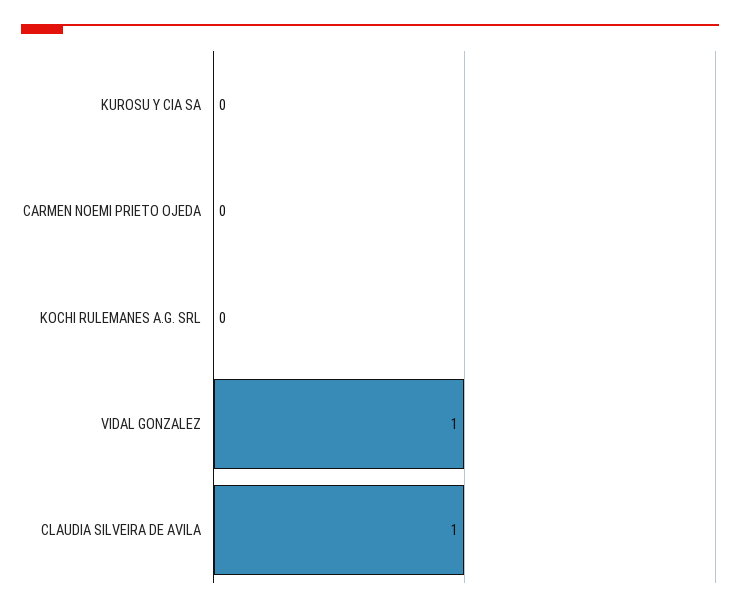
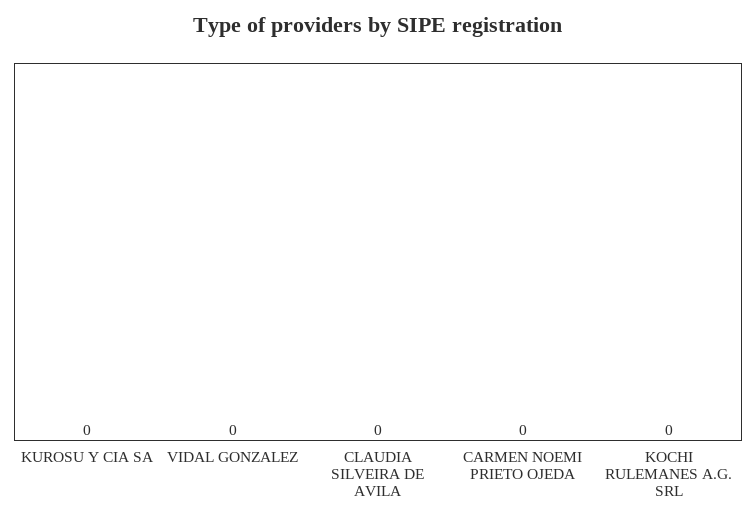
VIDAL GONZALEZ: 1 -> 0
CLAUDIA SILVEIRA DE AVILA: 1 -> 0

